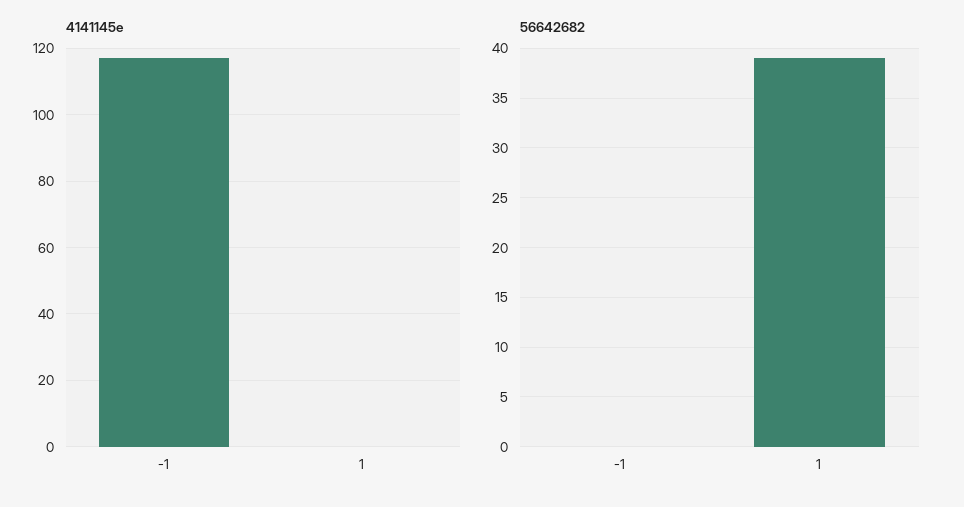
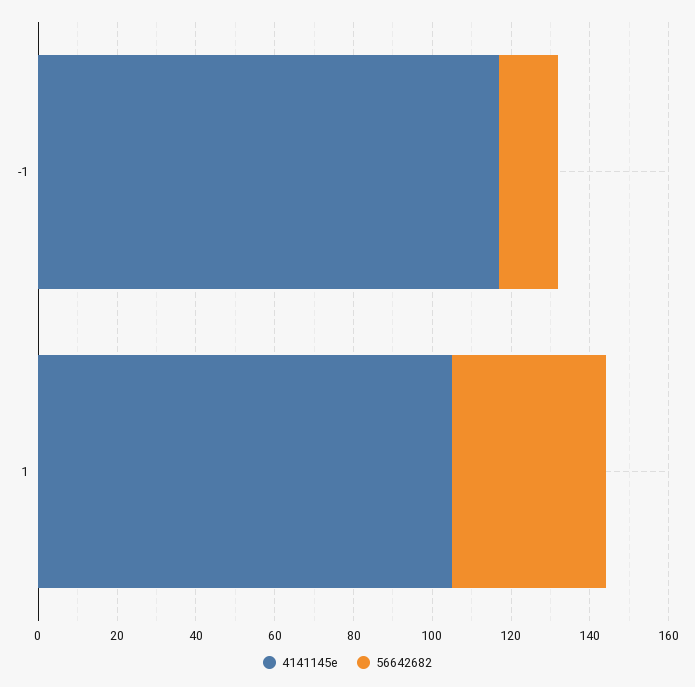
4141145e, 1: 0 -> 105
56642682, -1: 0 -> 15

